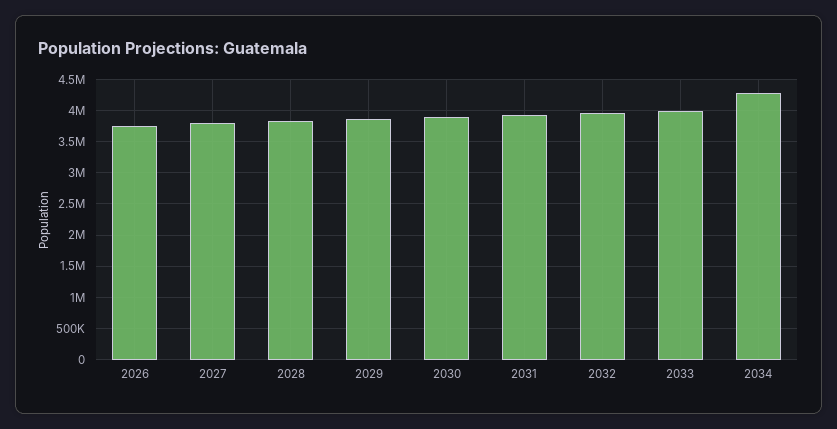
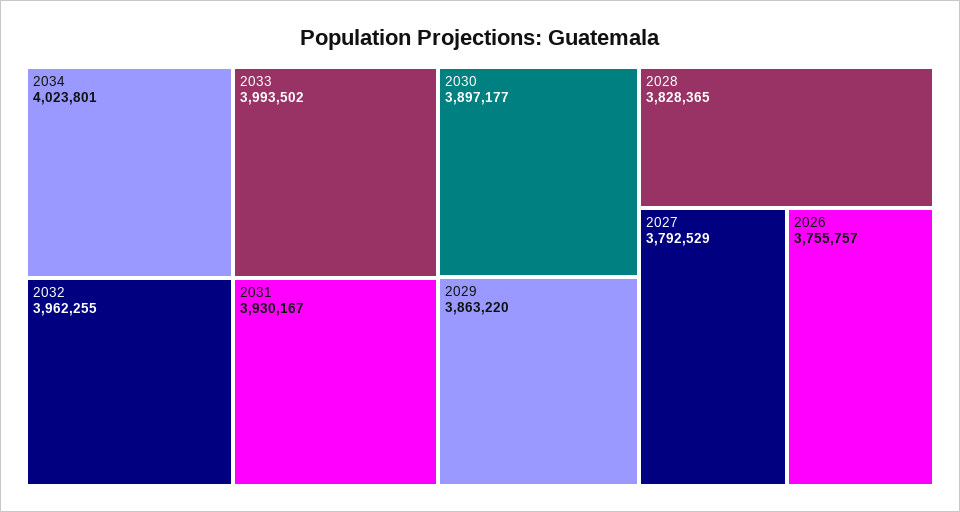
2034: 4300000 -> 4023801

